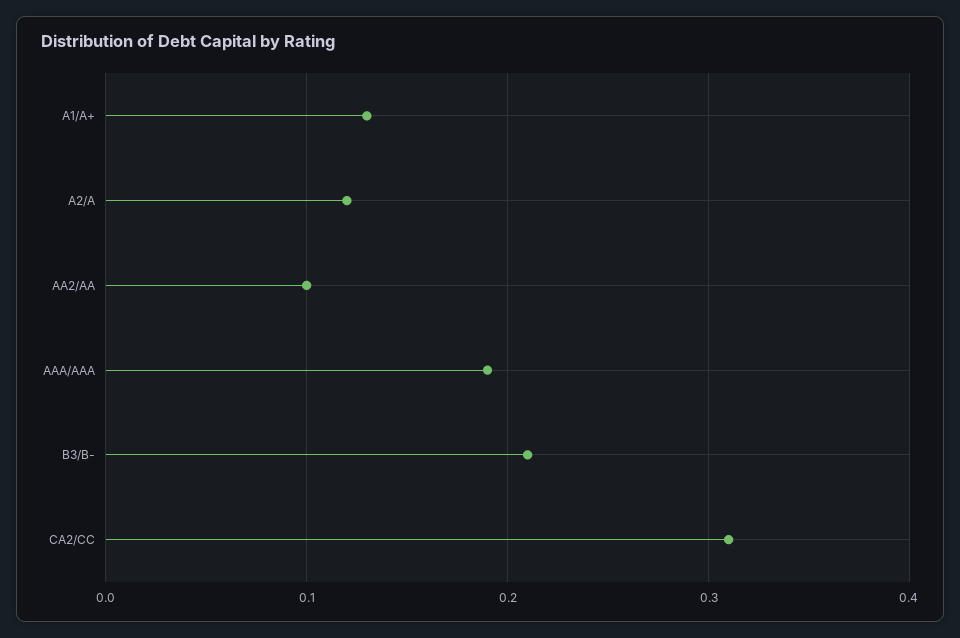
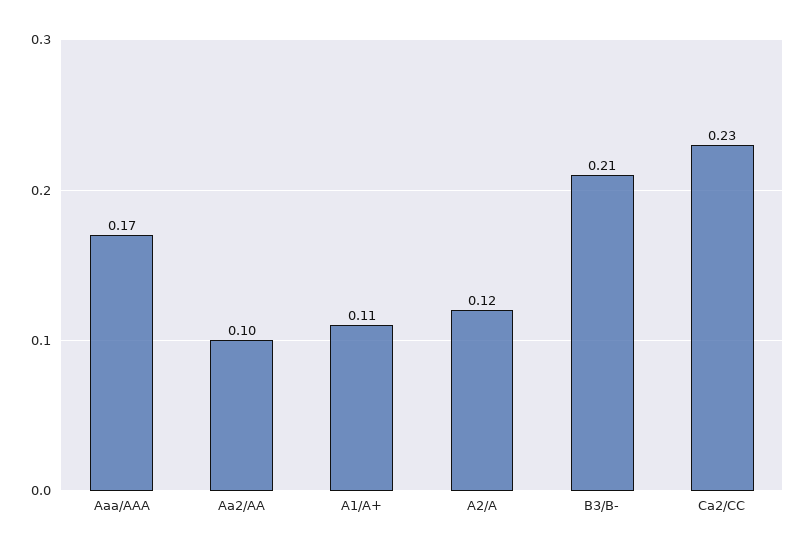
A1/A+: 0.13 -> 0.11
AAA/AAA: 0.19 -> 0.17
CA2/CC: 0.31 -> 0.23

